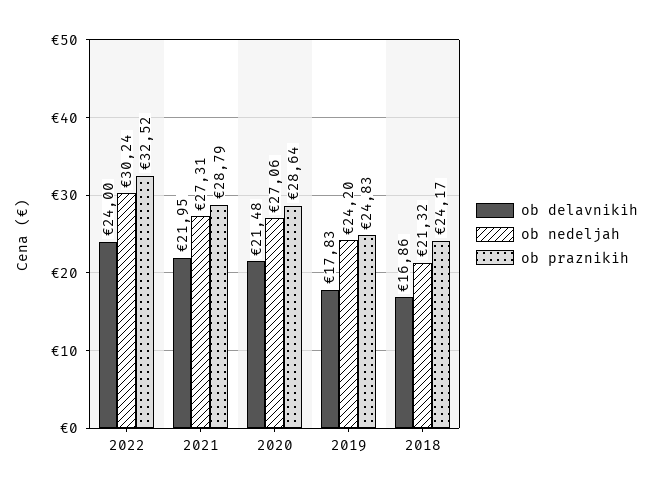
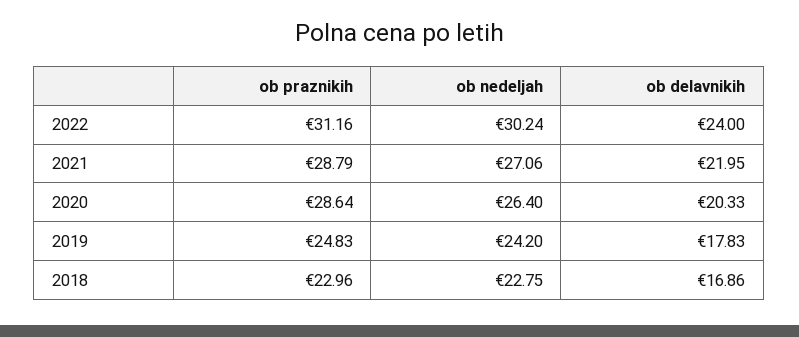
ob praznikih, 2022: 32.52 -> 31.16
ob nedeljah, 2021: 27.31 -> 27.06
ob delavnikih, 2020: 21.48 -> 20.33
ob nedeljah, 2020: 27.06 -> 26.4
ob nedeljah, 2018: 21.32 -> 22.75
ob praznikih, 2018: 24.17 -> 22.96

